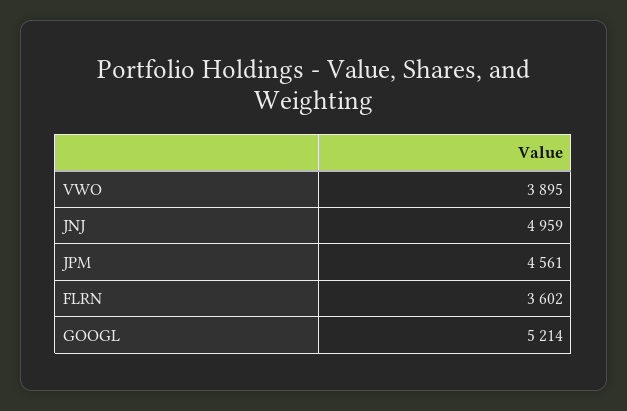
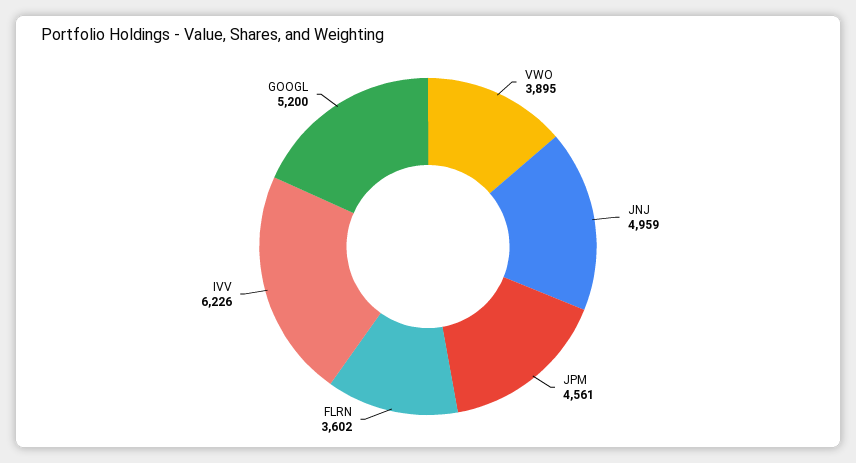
GOOGL: 5214 -> 5200
IVV: none -> 6226

